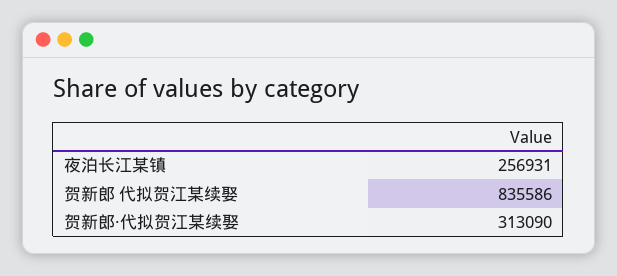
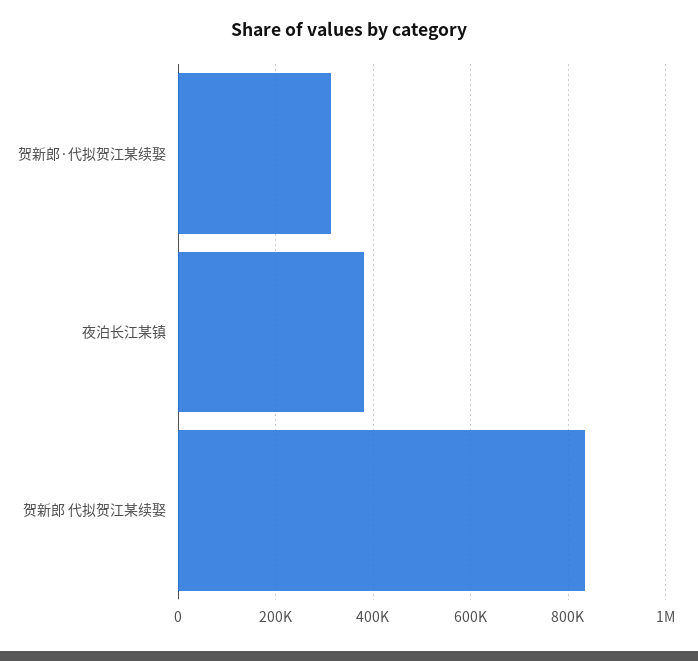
夜泊长江某镇: 256931 -> 380000

